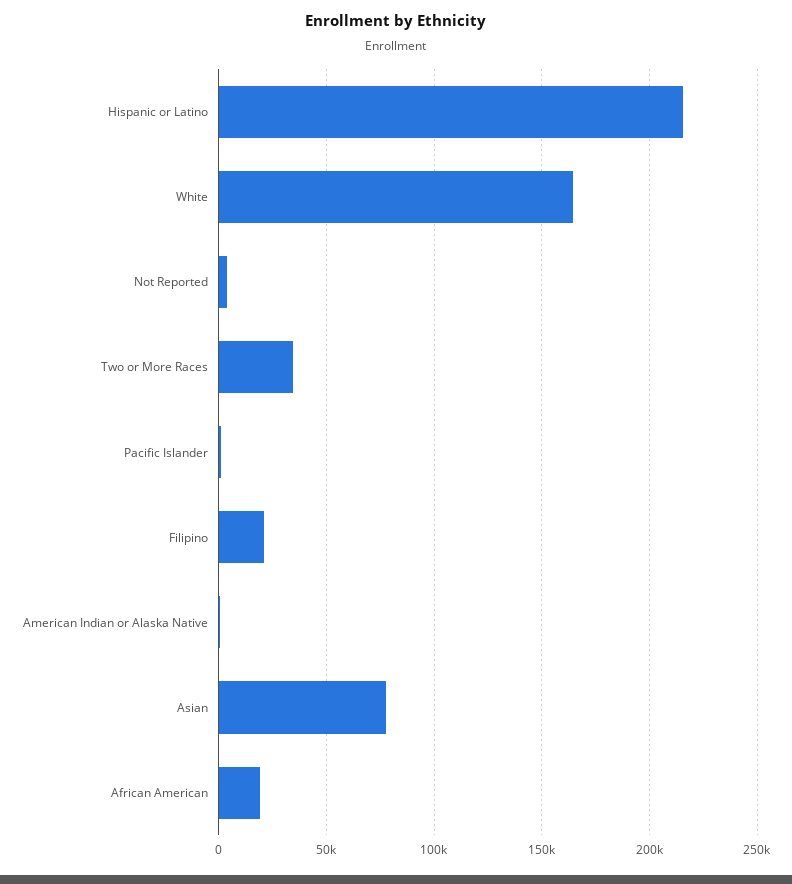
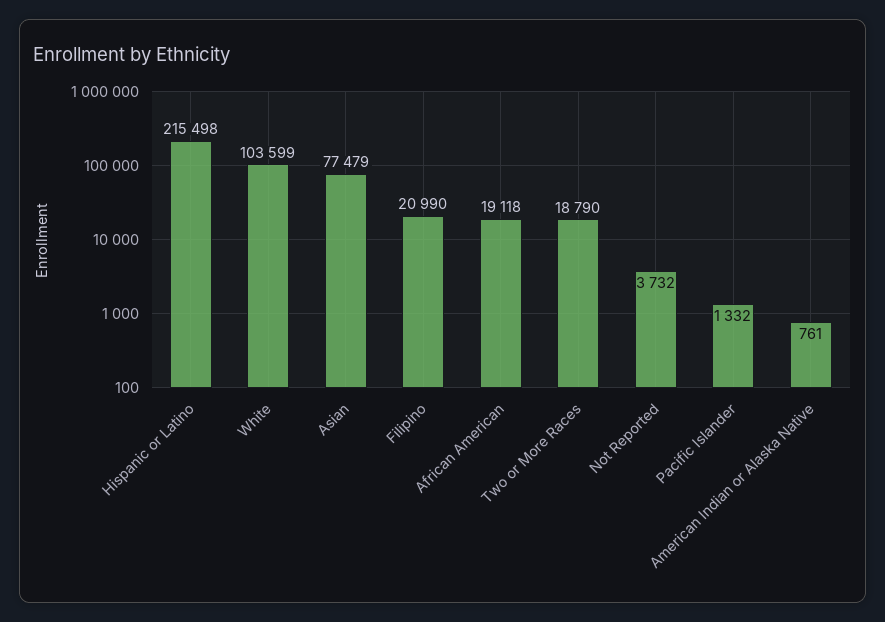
White: 165000 -> 103599
Two or More Races: 35000 -> 18790

